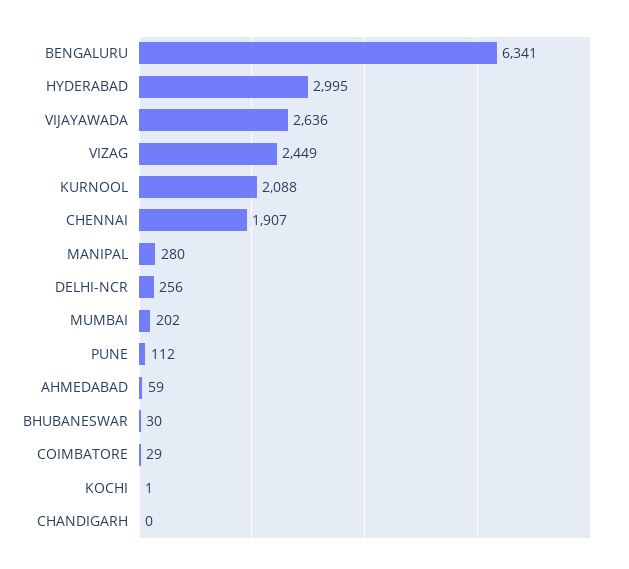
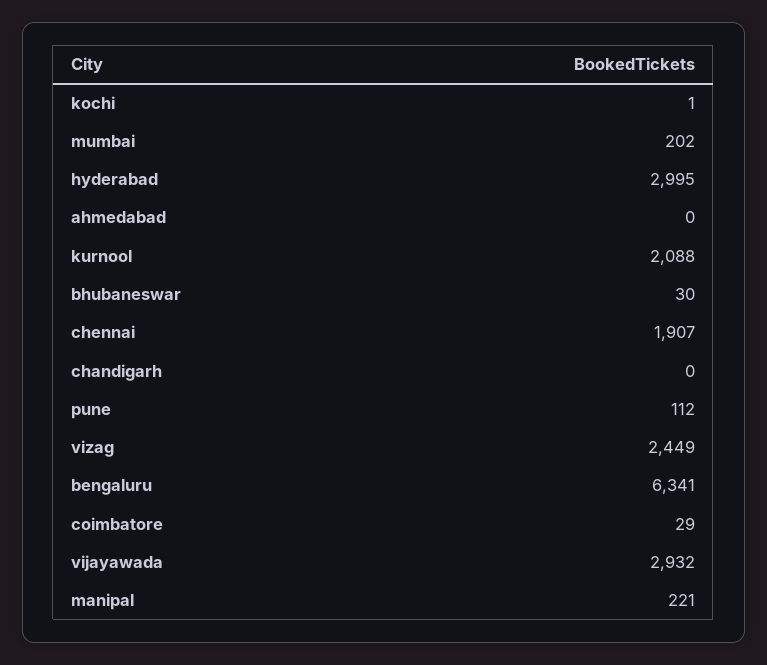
VIJAYAWADA: 2636 -> 2932
MANIPAL: 280 -> 221
DELHI-NCR: 256 -> none
AHMEDABAD: 59 -> 0

